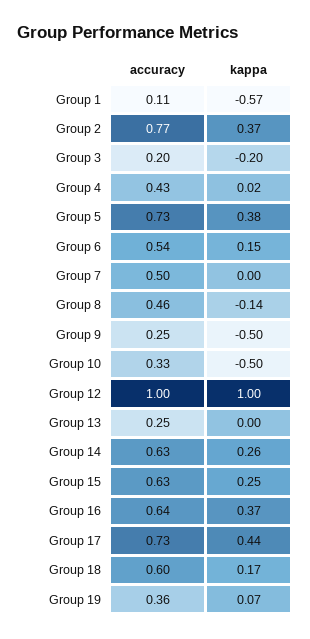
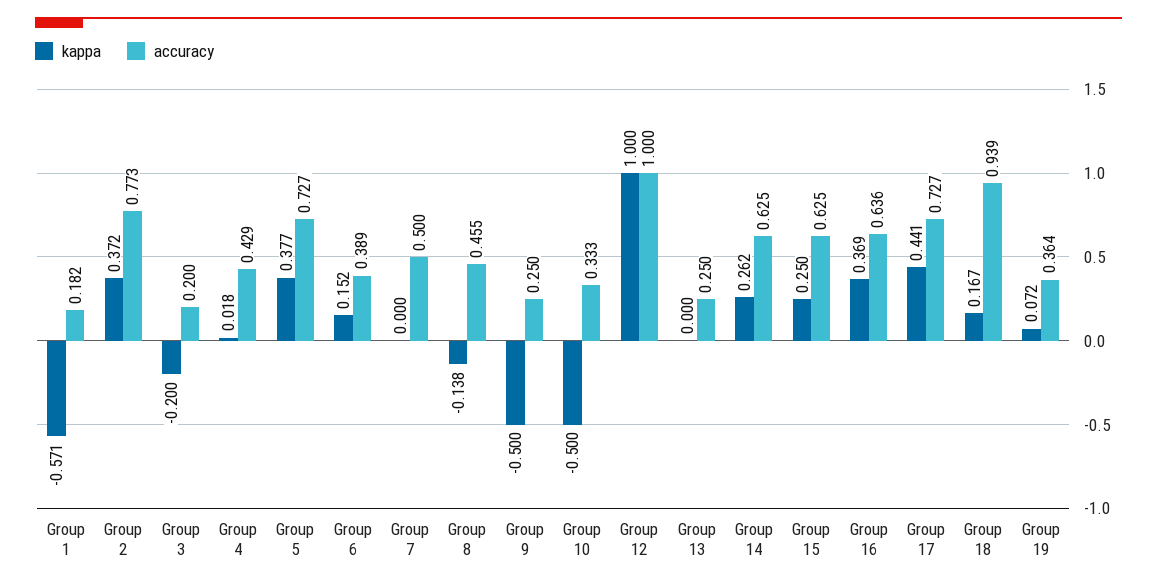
accuracy, Group 1: 0.11 -> 0.182
accuracy, Group 6: 0.54 -> 0.389
accuracy, Group 18: 0.6 -> 0.939

